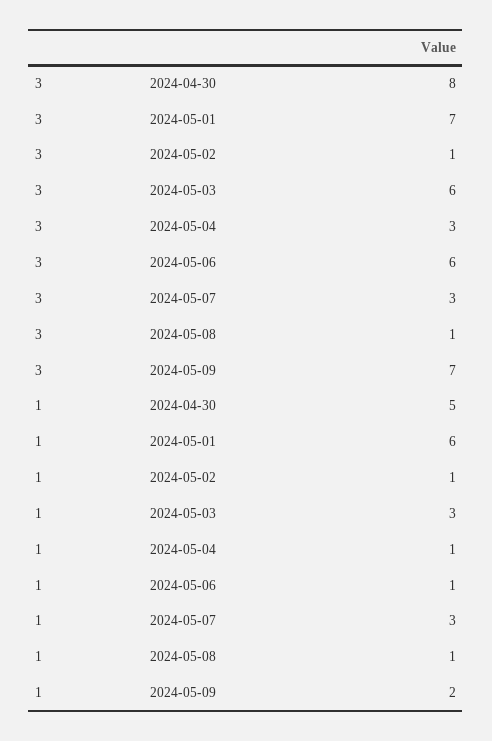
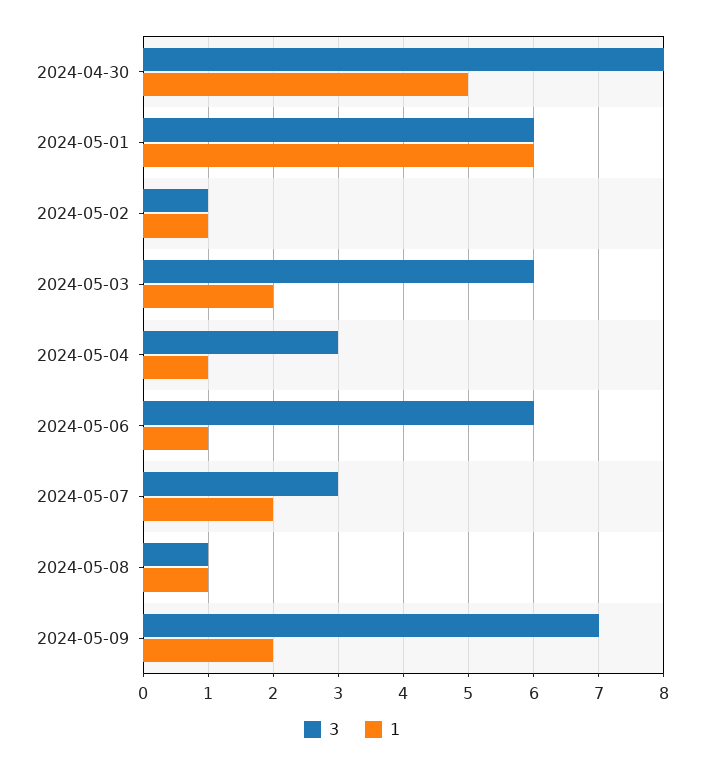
3, 2024-05-01: 7 -> 6
1, 2024-05-03: 3 -> 2
1, 2024-05-07: 3 -> 2

